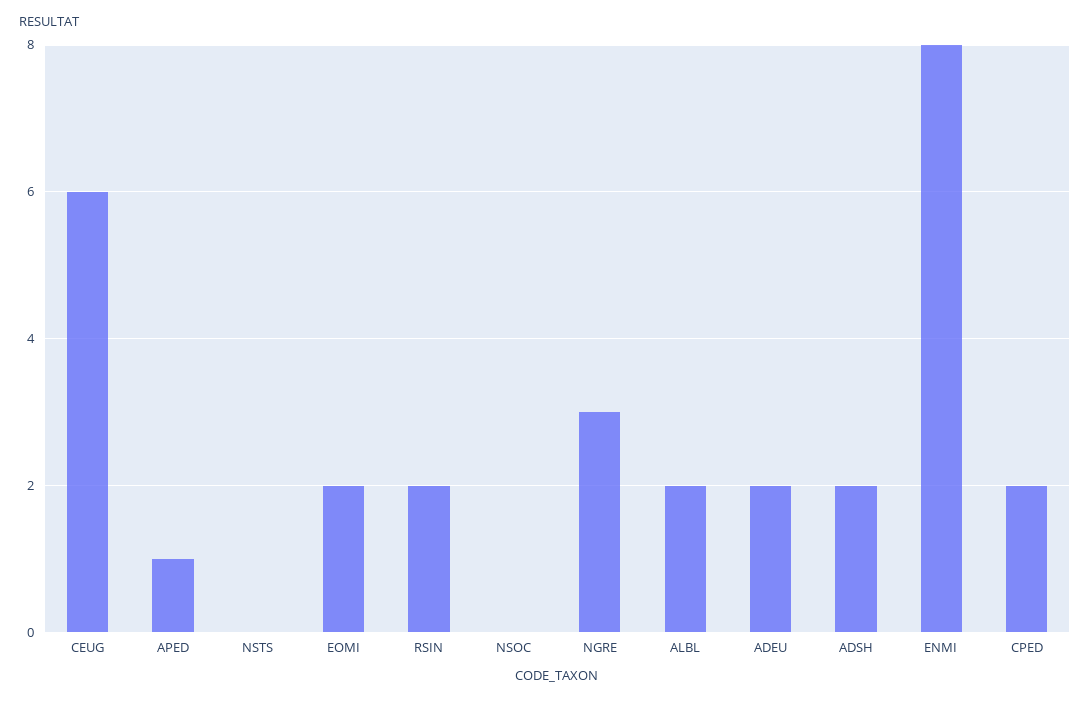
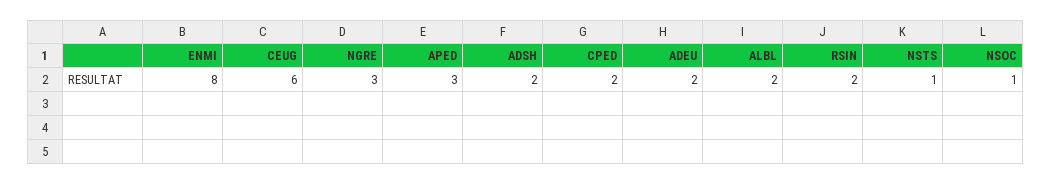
APED: 1 -> 3
NSTS: 0 -> 1
EOMI: 2 -> none
NSOC: 0 -> 1

